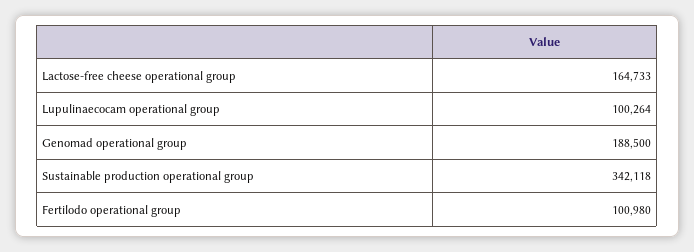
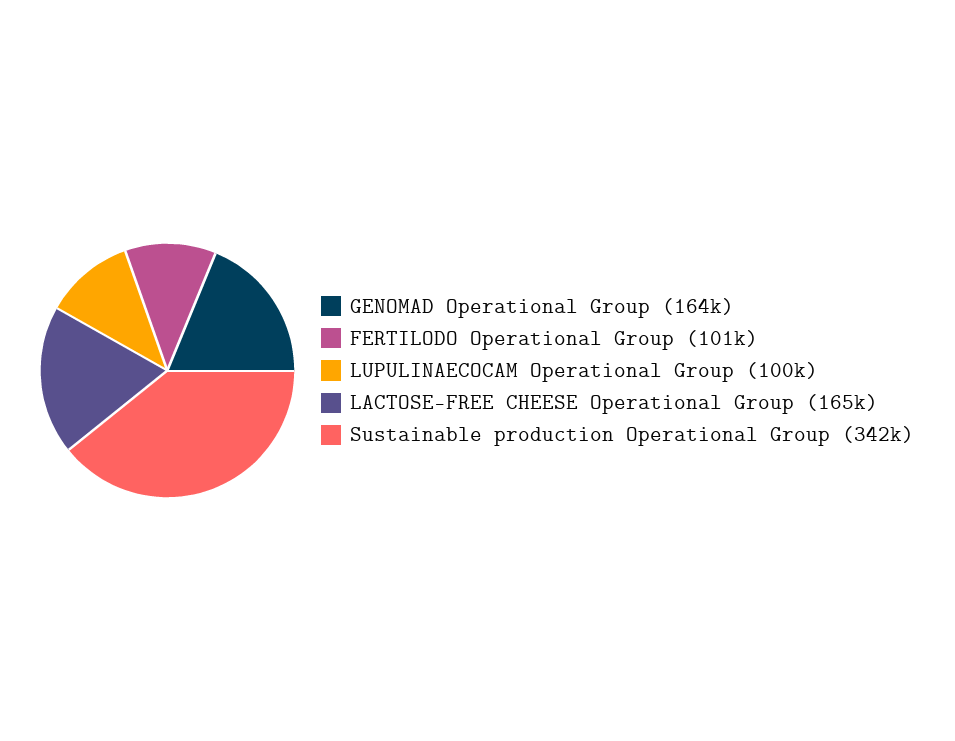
Genomad operational group: 188500 -> 164000

